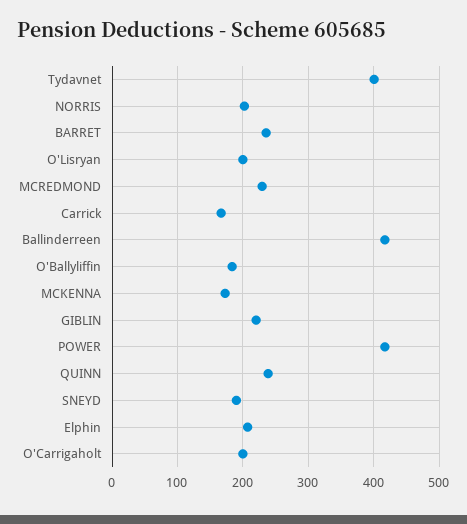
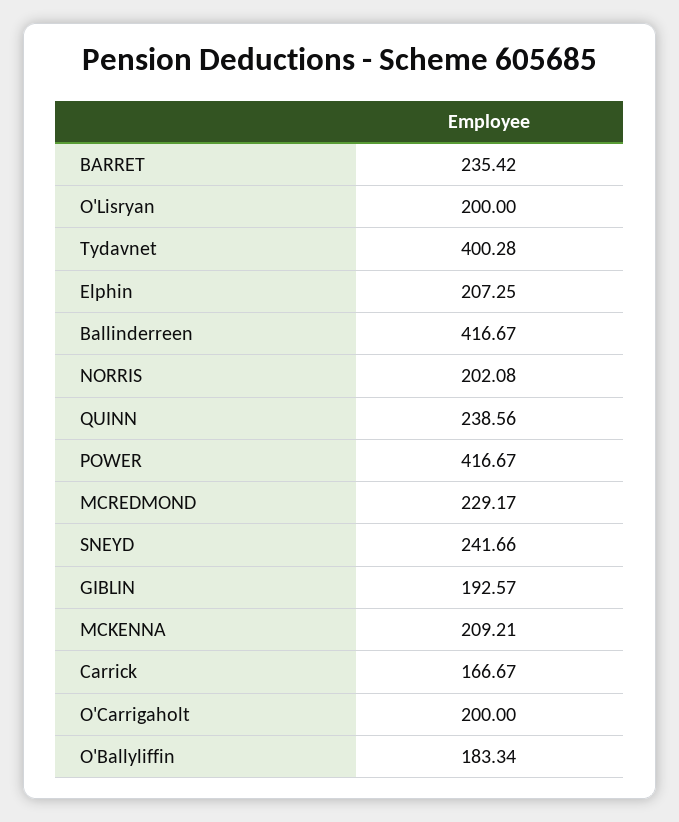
MCKENNA: 170 -> 209.21
GIBLIN: 220 -> 192.57
SNEYD: 190 -> 241.66

